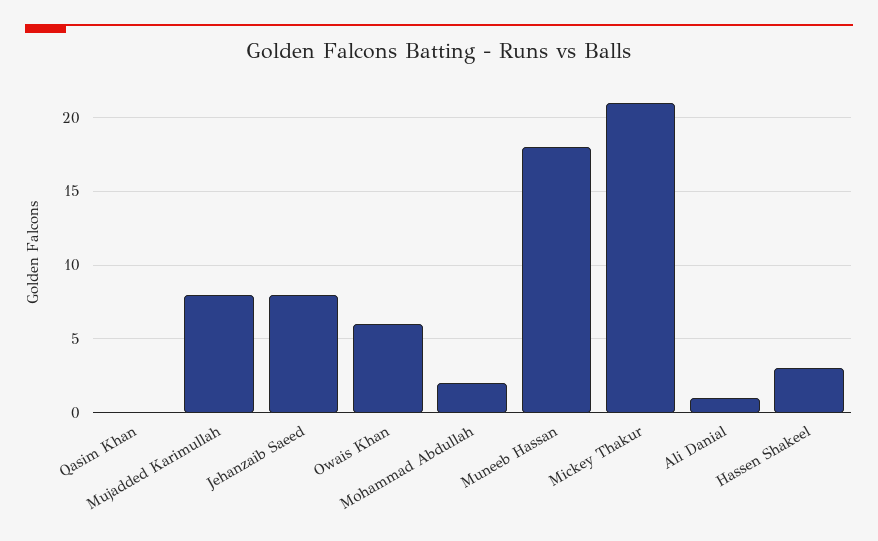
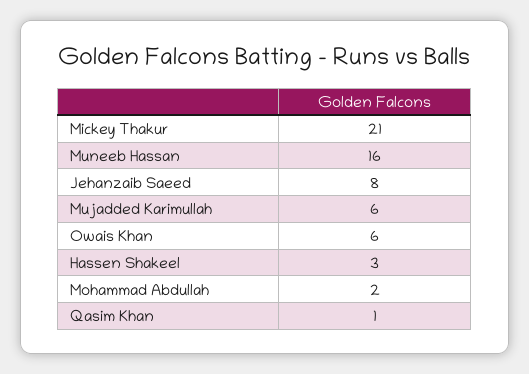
Qasim Khan: 0 -> 1
Mujadded Karimullah: 8 -> 6
Muneeb Hassan: 18 -> 16
Ali Danial: 1 -> none

